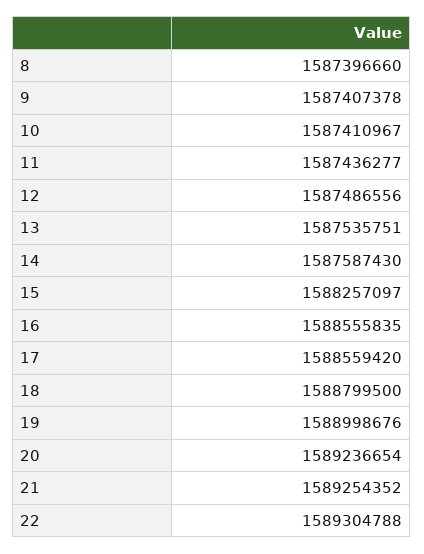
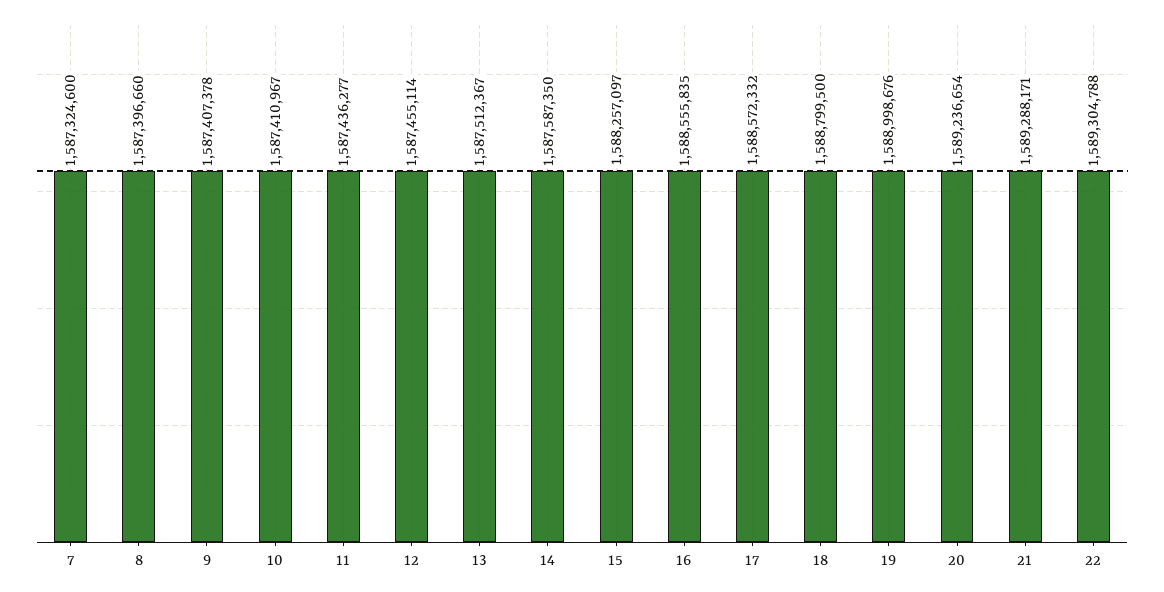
12: 1587486556 -> 1587455114
13: 1587535751 -> 1587512367
14: 1587587430 -> 1587587350
17: 1588559420 -> 1588572332
21: 1589254352 -> 1589288171
7: none -> 1587324600

